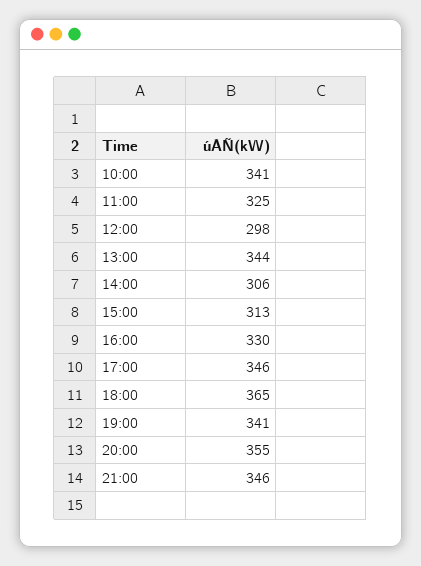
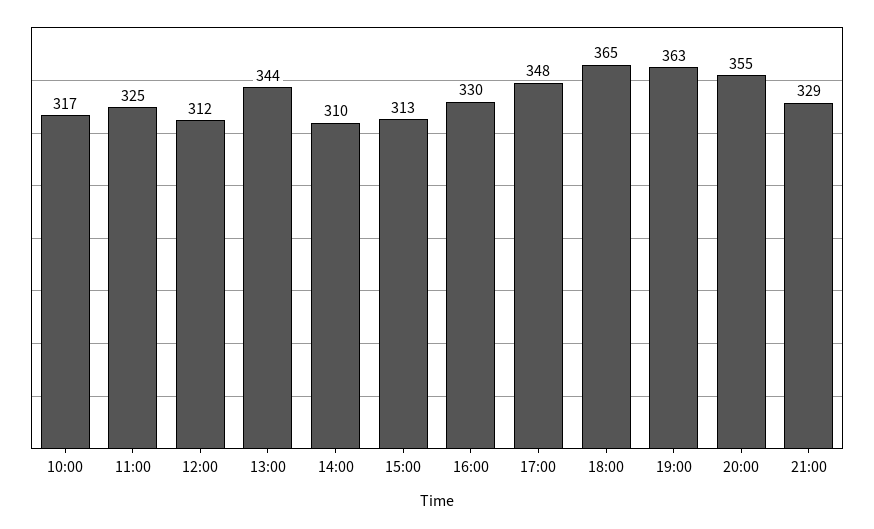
10:00: 341 -> 317
12:00: 298 -> 312
14:00: 306 -> 310
17:00: 346 -> 348
19:00: 341 -> 363
21:00: 346 -> 329

